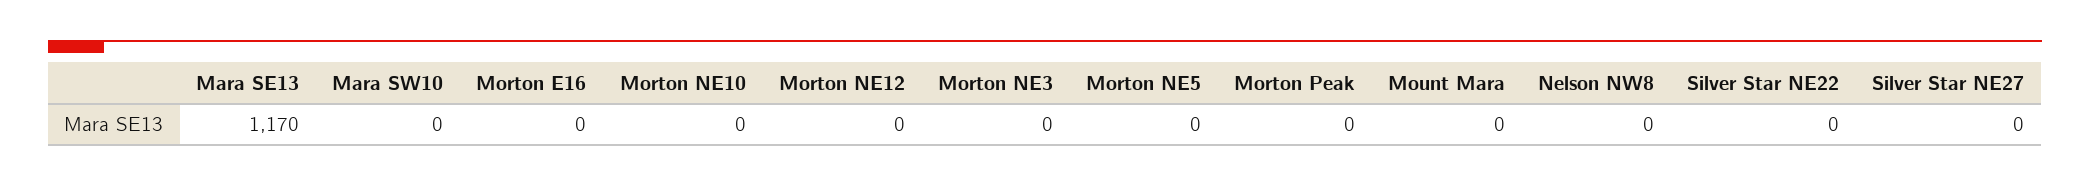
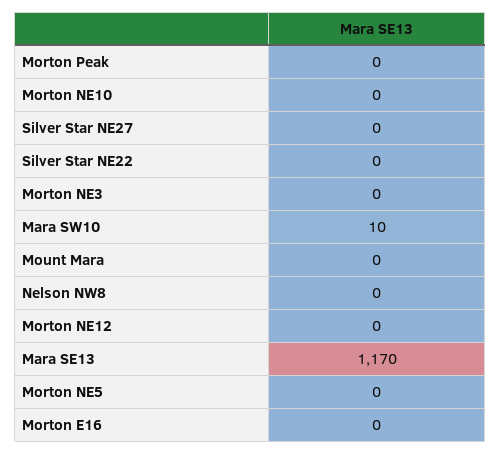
Mara SW10: 0 -> 10

